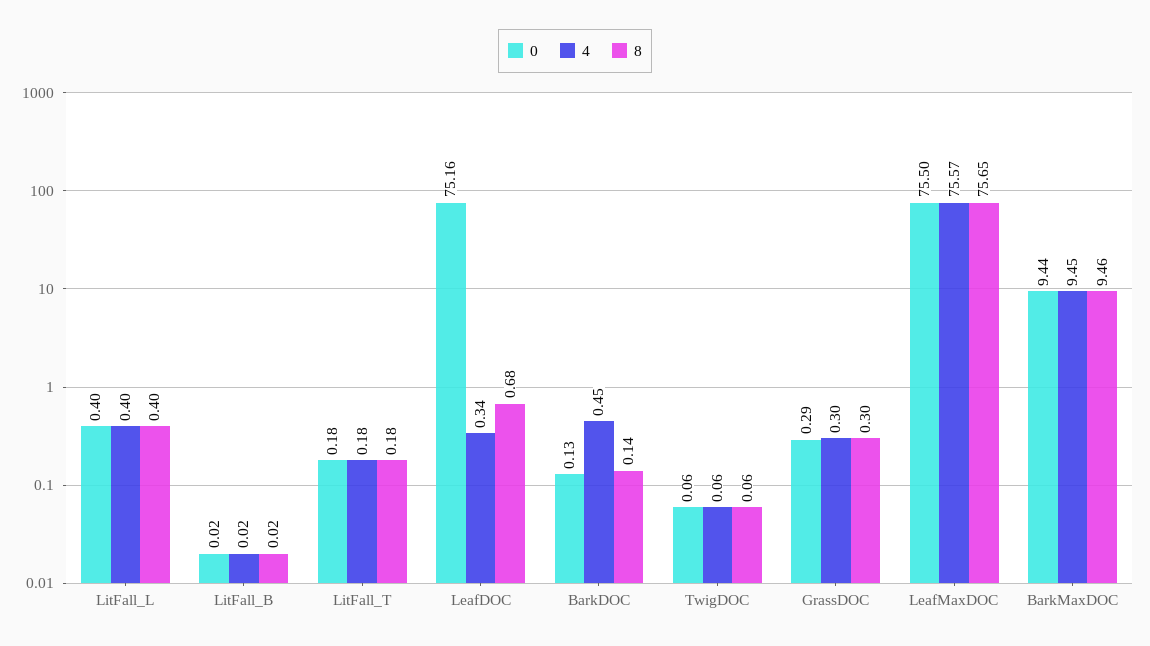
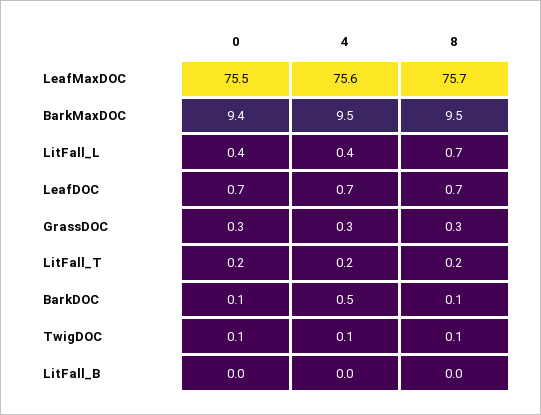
8, LitFall_L: 0.4 -> 0.7
0, LeafDOC: 75.16 -> 0.7
4, LeafDOC: 0.34 -> 0.7

